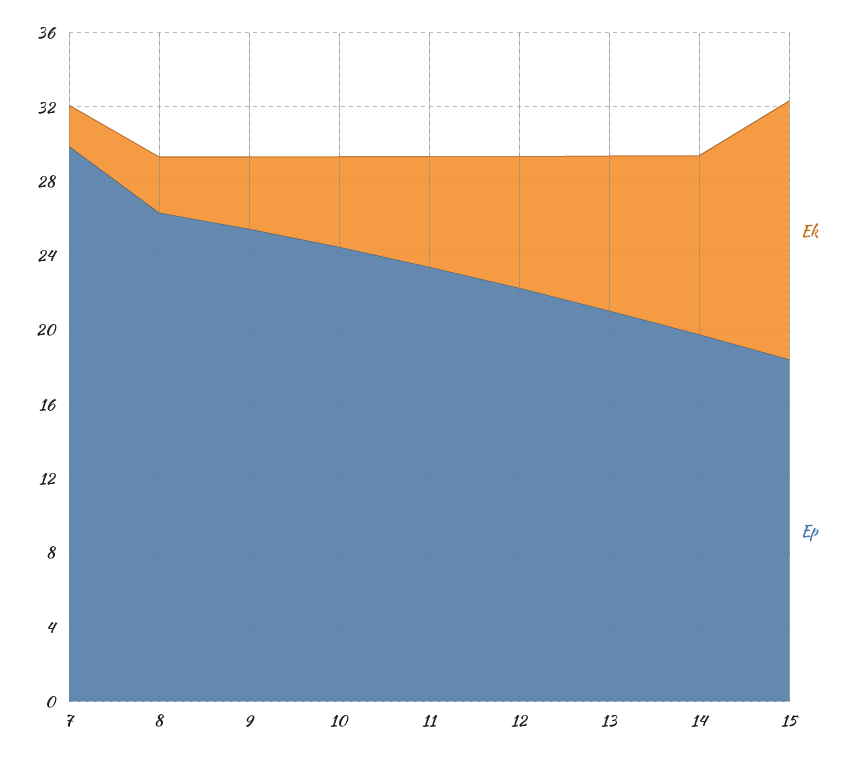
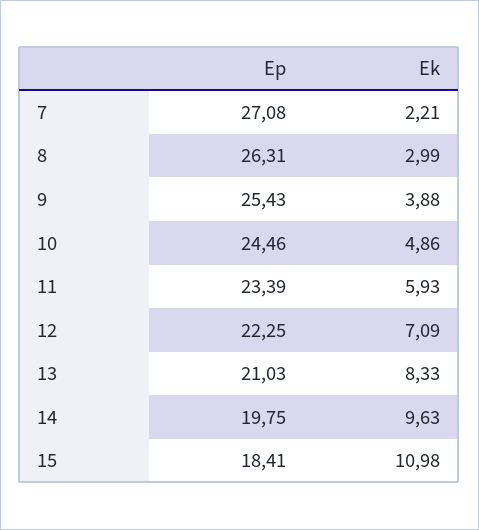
Ep, 7: 30 -> 27.08
Ek, 15: 14 -> 10.98

